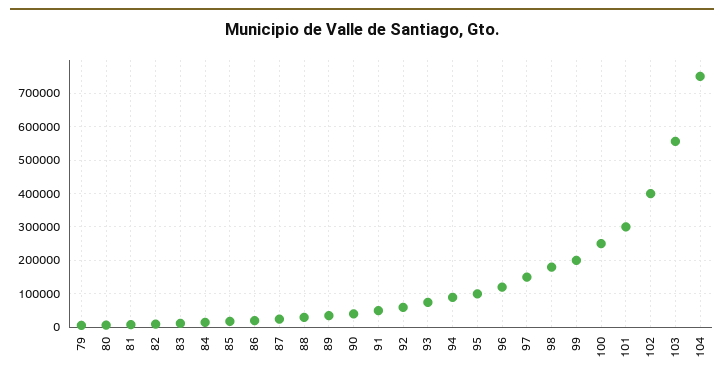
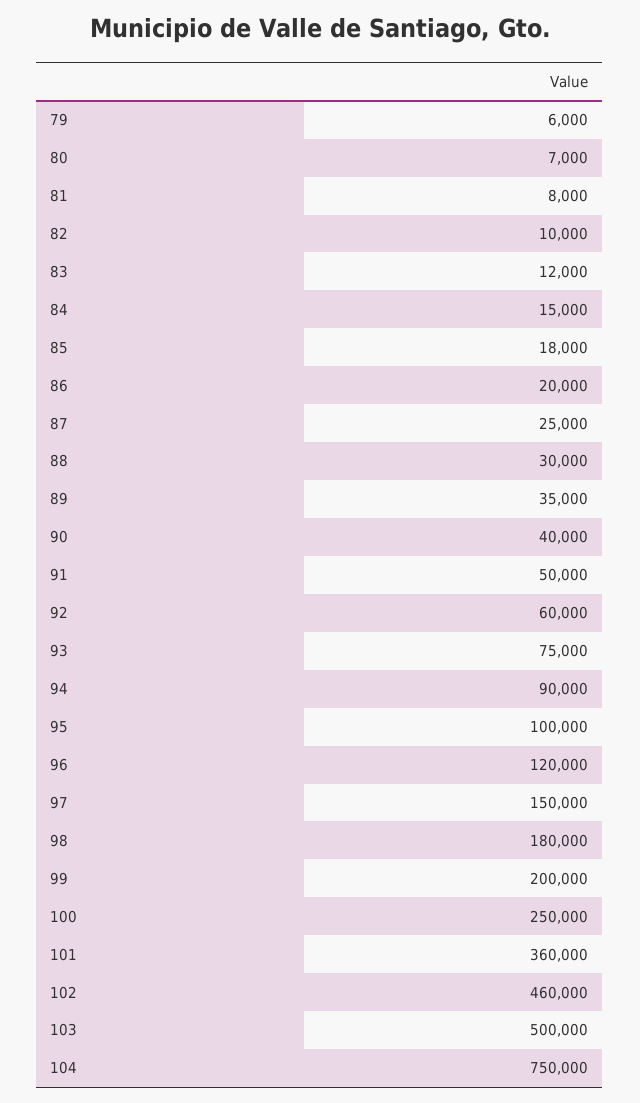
101: 300000 -> 360000
102: 400000 -> 460000
103: 560000 -> 500000

